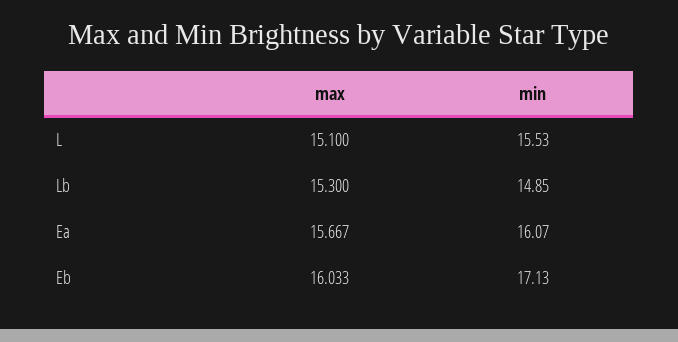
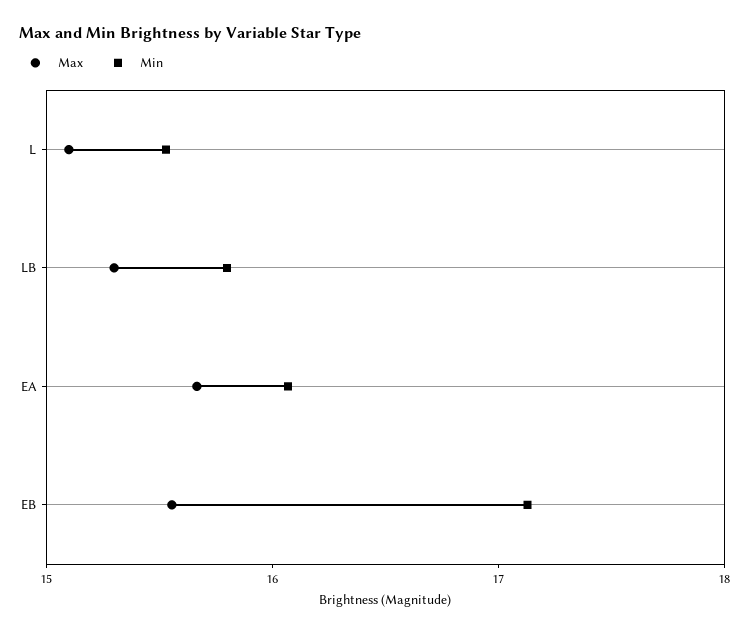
min, Lb: 14.85 -> 15.8
max, Eb: 16.033 -> 15.6

